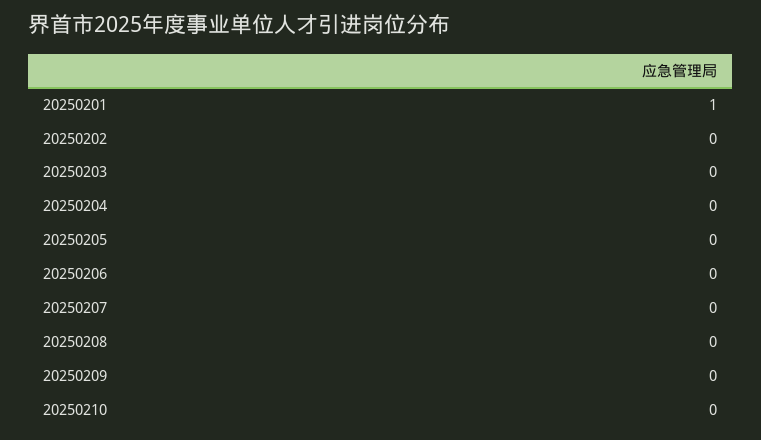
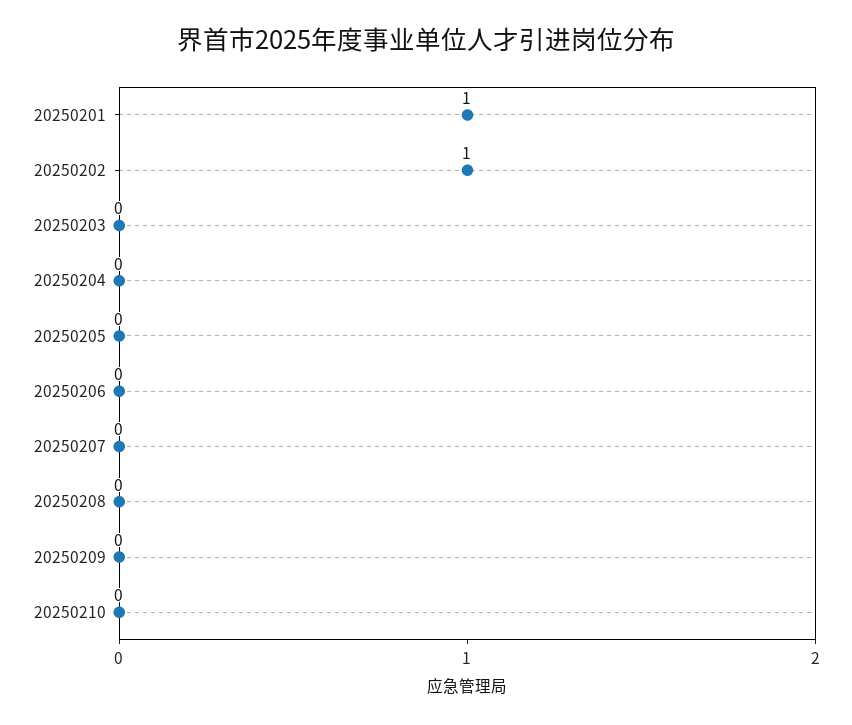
20250202: 0 -> 1

